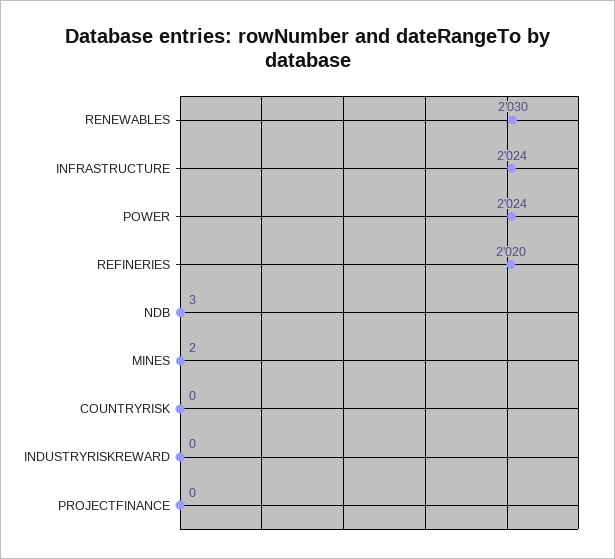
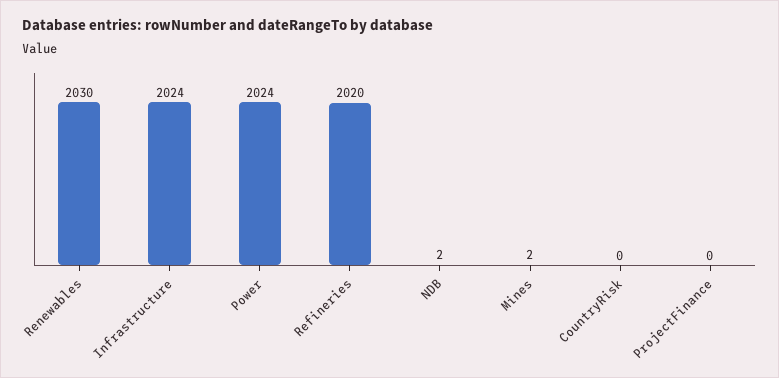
NDB: 3 -> 2
INDUSTRYRISKREWARD: 0 -> none

